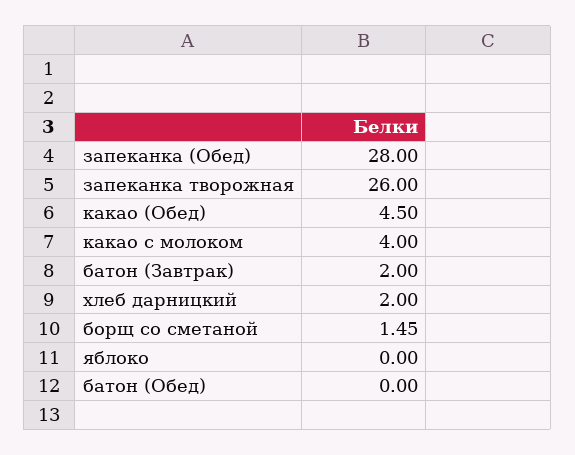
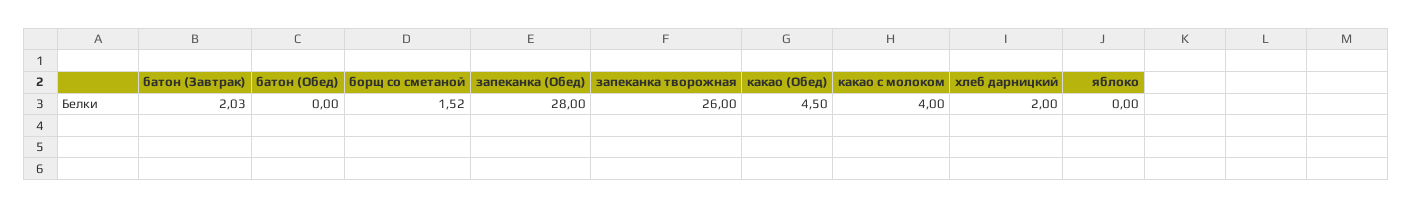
батон (Завтрак): 2 -> 2.03
борщ со сметаной: 1.45 -> 1.52

